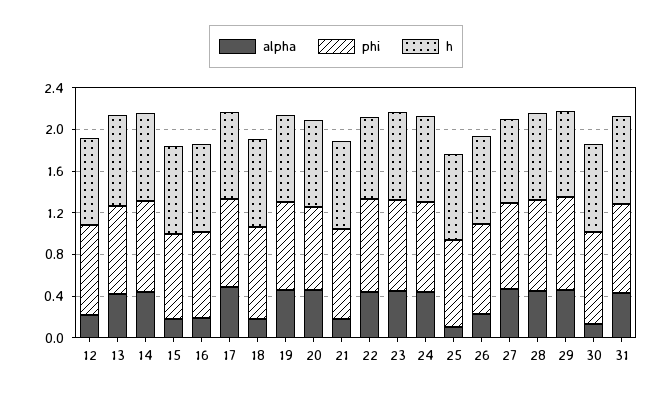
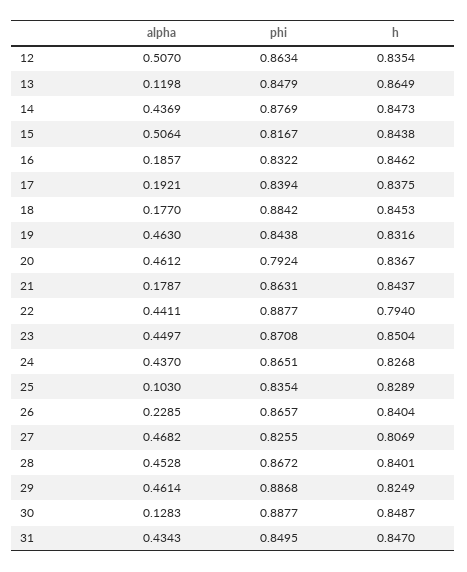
alpha, 12: 0.2 -> 0.507
alpha, 13: 0.4 -> 0.1198
alpha, 15: 0.2 -> 0.5064
alpha, 17: 0.5 -> 0.1921

